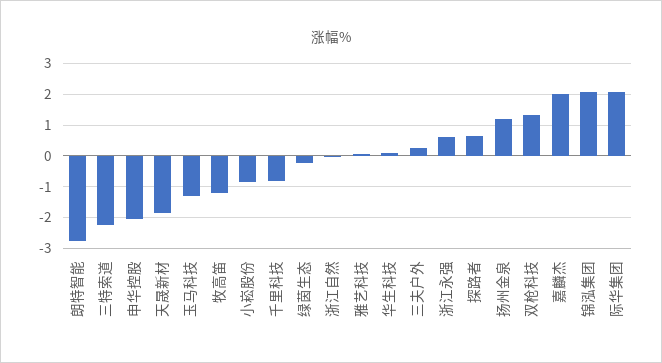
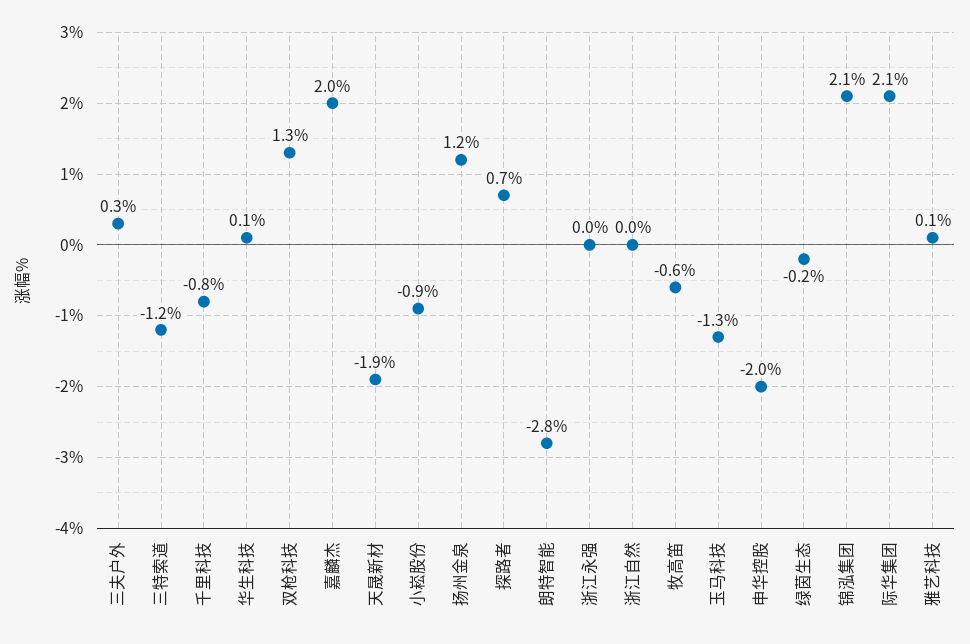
三特索道: -2.2 -> -1.2
牧高笛: -1.2 -> -0.6
浙江永强: 0.6 -> 0

